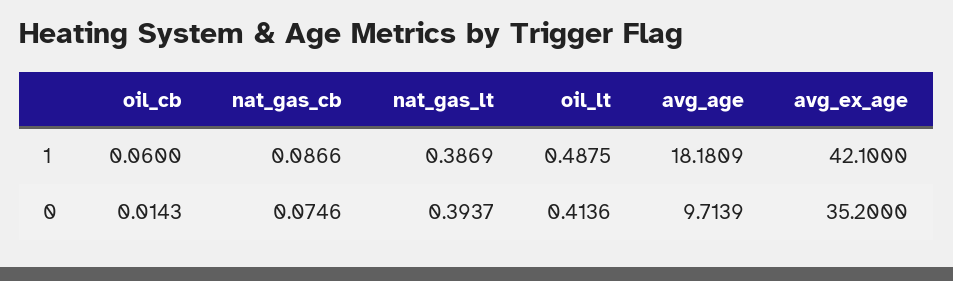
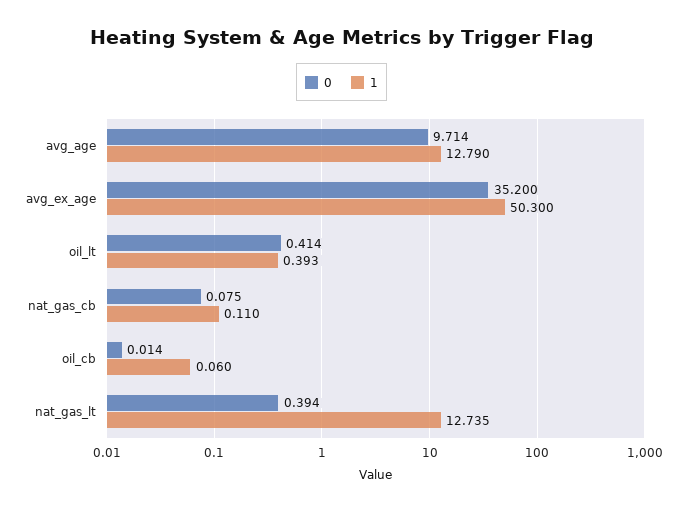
1, nat_gas_cb: 0.0866 -> 0.11
1, nat_gas_lt: 0.3869 -> 12.735
1, oil_lt: 0.4875 -> 0.393
1, avg_age: 18.1809 -> 12.79
1, avg_ex_age: 42.1 -> 50.3

